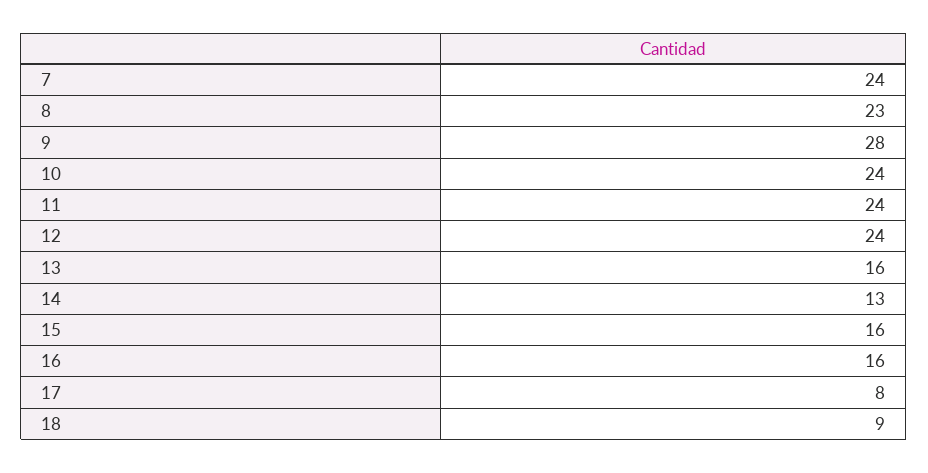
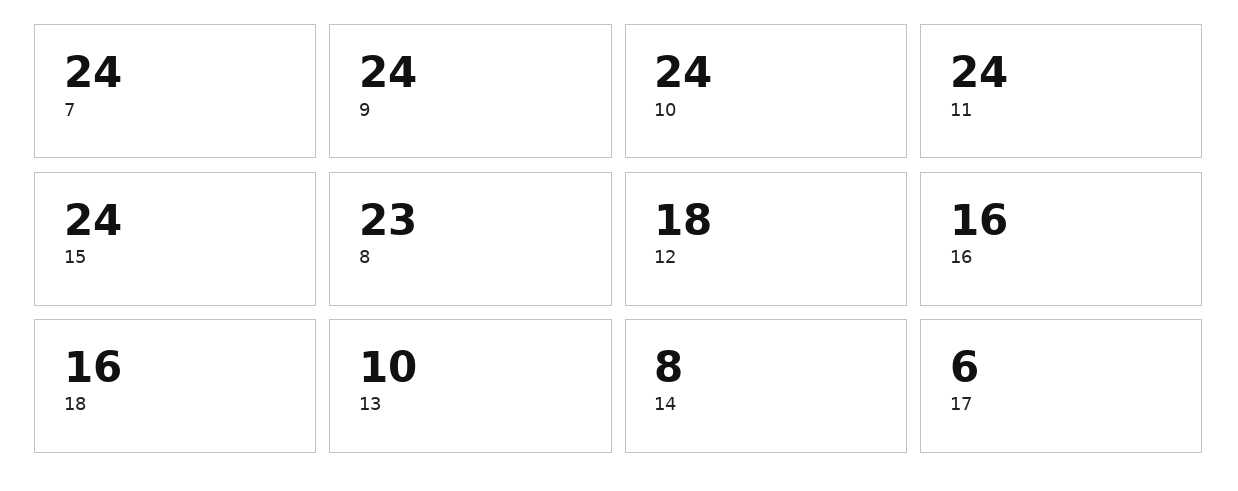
9: 28 -> 24
12: 24 -> 18
13: 16 -> 10
14: 13 -> 8
15: 16 -> 24
17: 8 -> 6
18: 9 -> 16

